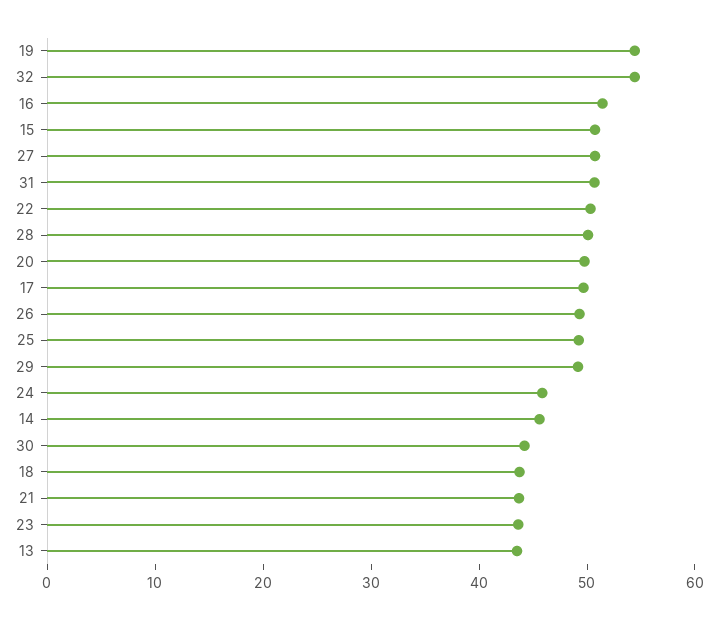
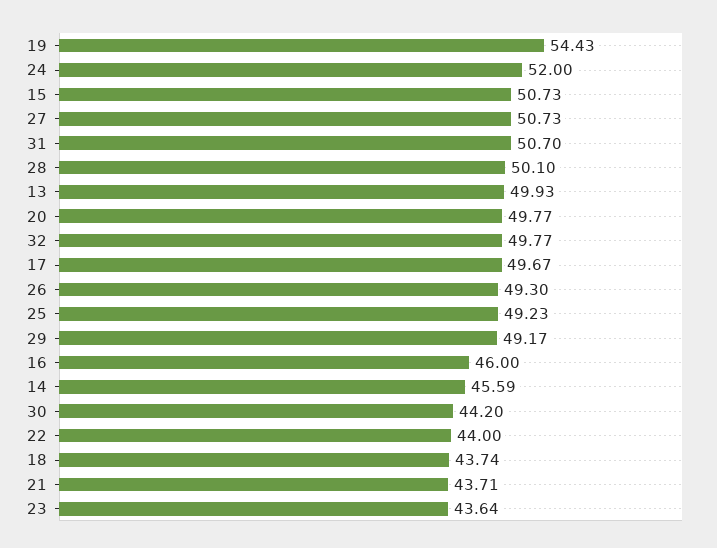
32: 54 -> 49.77
16: 52 -> 46
22: 50 -> 44
24: 46 -> 52
13: 44 -> 49.93

